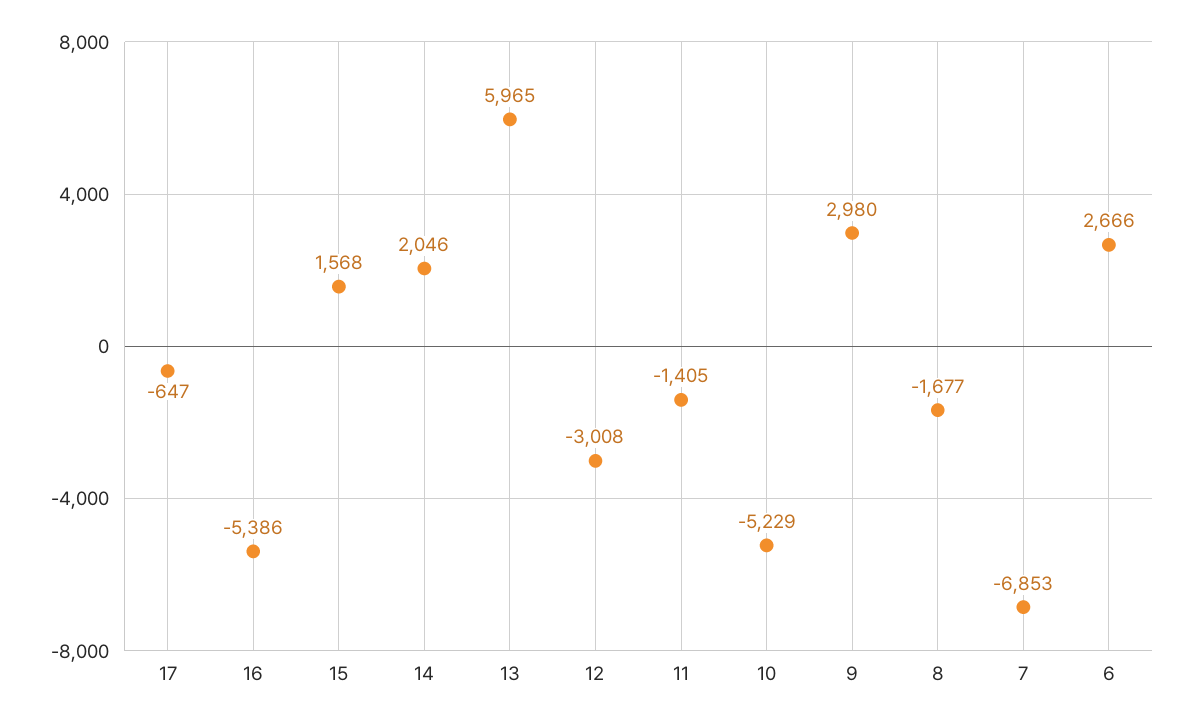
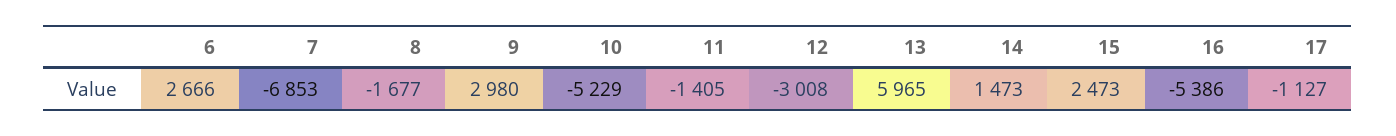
17: -647 -> -1127
15: 1568 -> 2473
14: 2046 -> 1473

